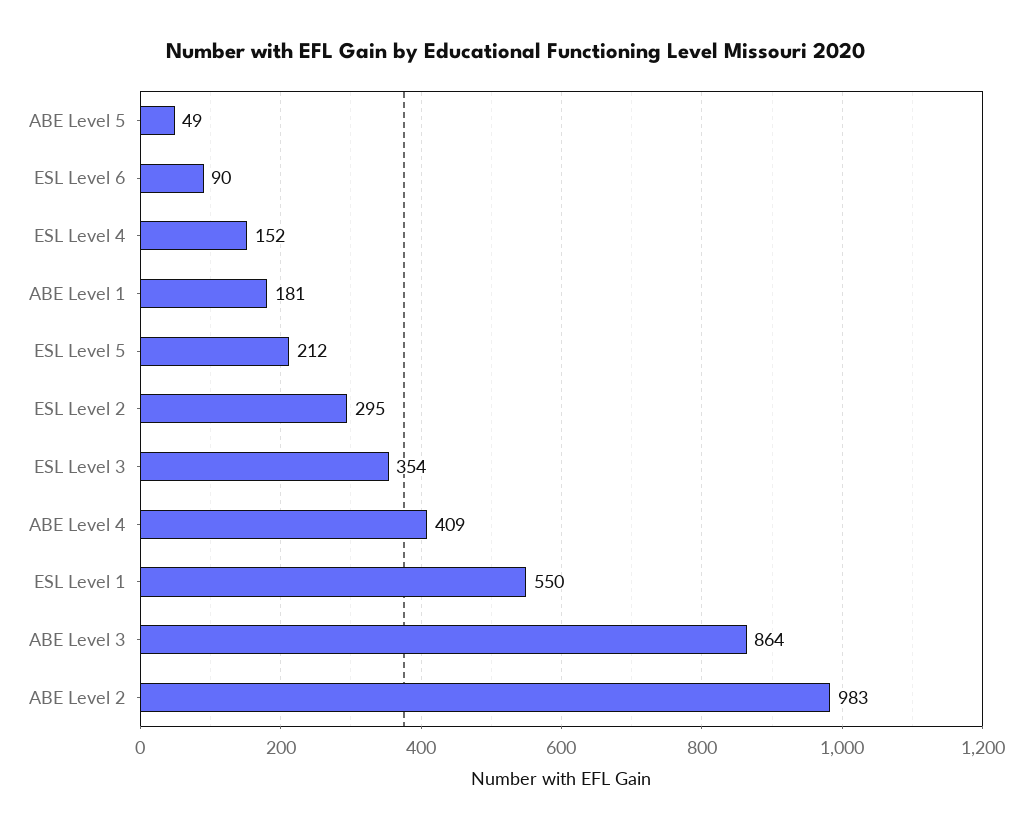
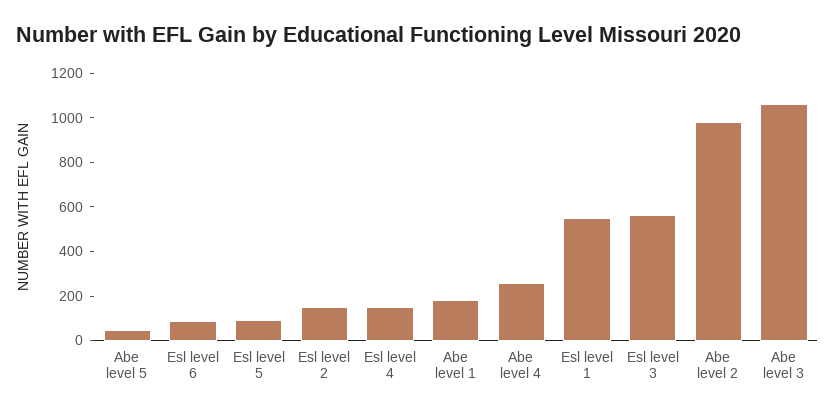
ESL Level 5: 212 -> 100
ESL Level 2: 295 -> 150
ESL Level 3: 354 -> 550
ABE Level 4: 409 -> 250
ABE Level 3: 864 -> 1050

